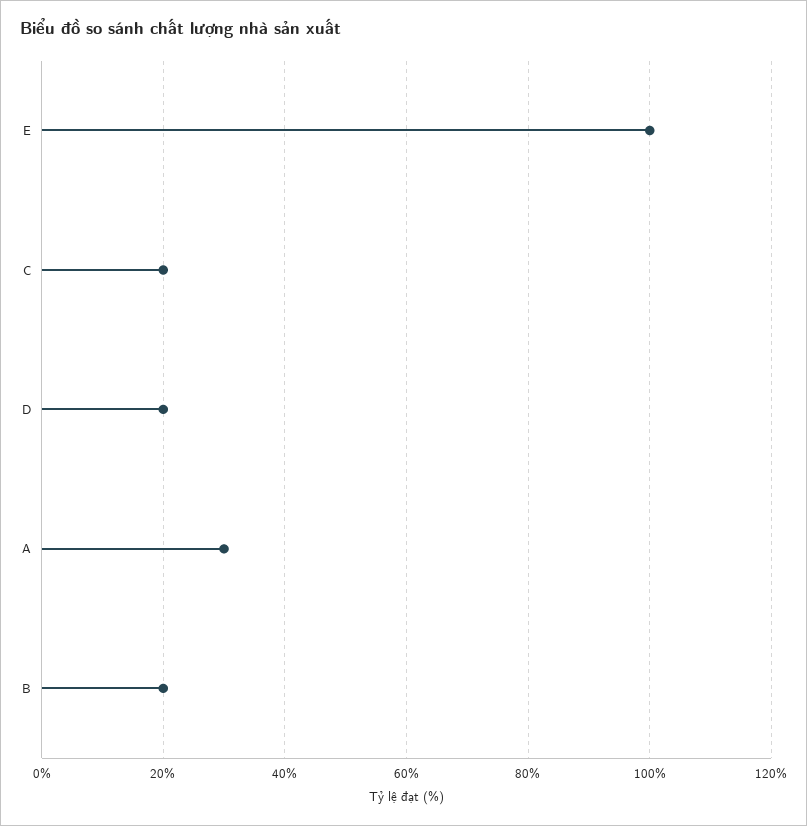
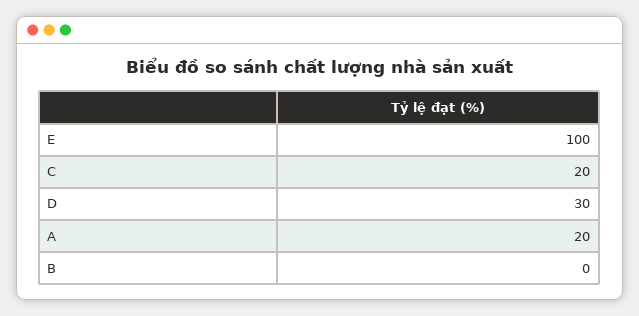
D: 20 -> 30
A: 30 -> 20
B: 20 -> 0

